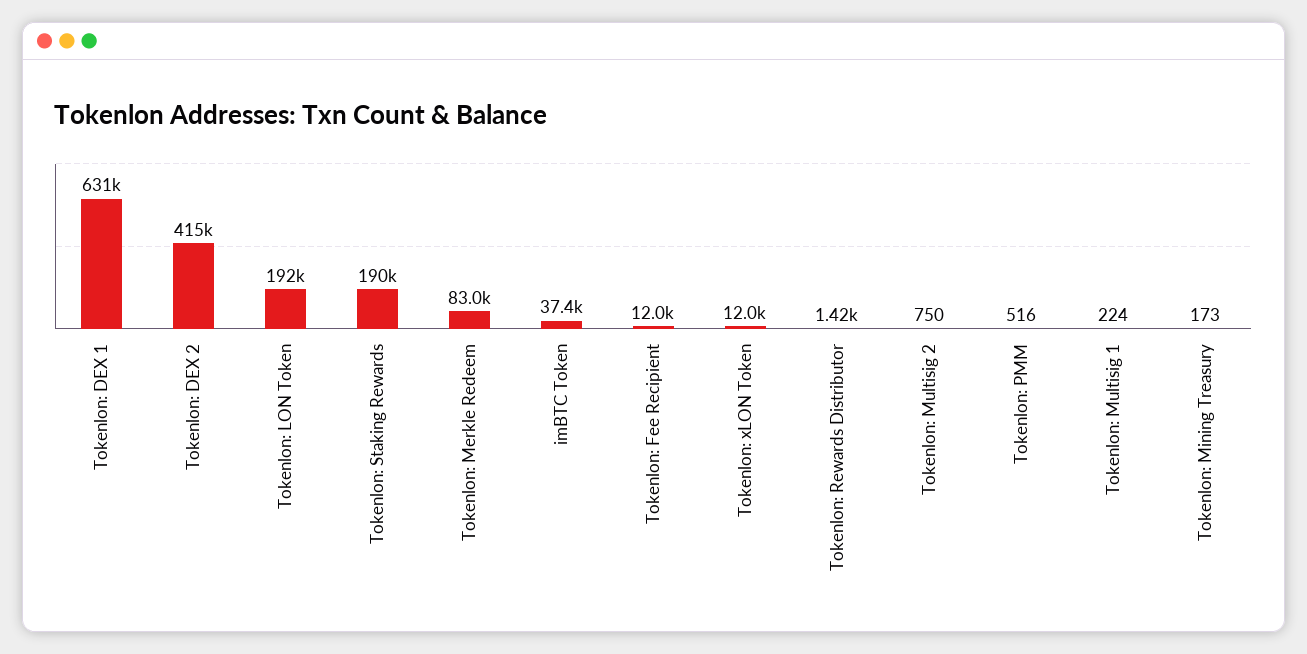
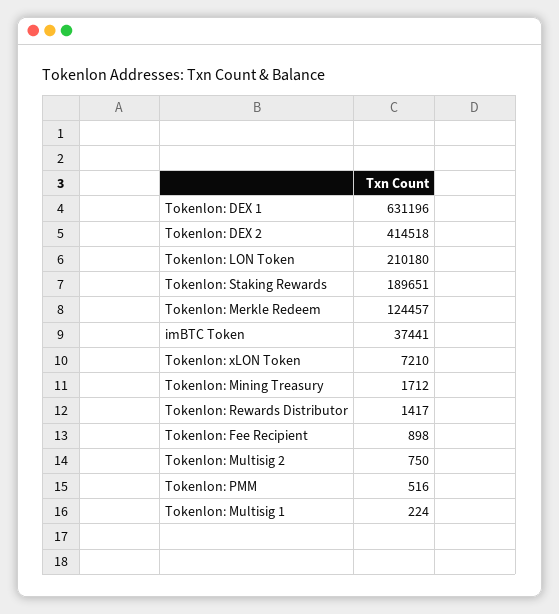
Tokenlon: LON Token: 192000 -> 210180
Tokenlon: Merkle Redeem: 83000 -> 124457
Tokenlon: Fee Recipient: 12000 -> 898
Tokenlon: xLON Token: 12000 -> 7210
Tokenlon: Mining Treasury: 173 -> 1712

